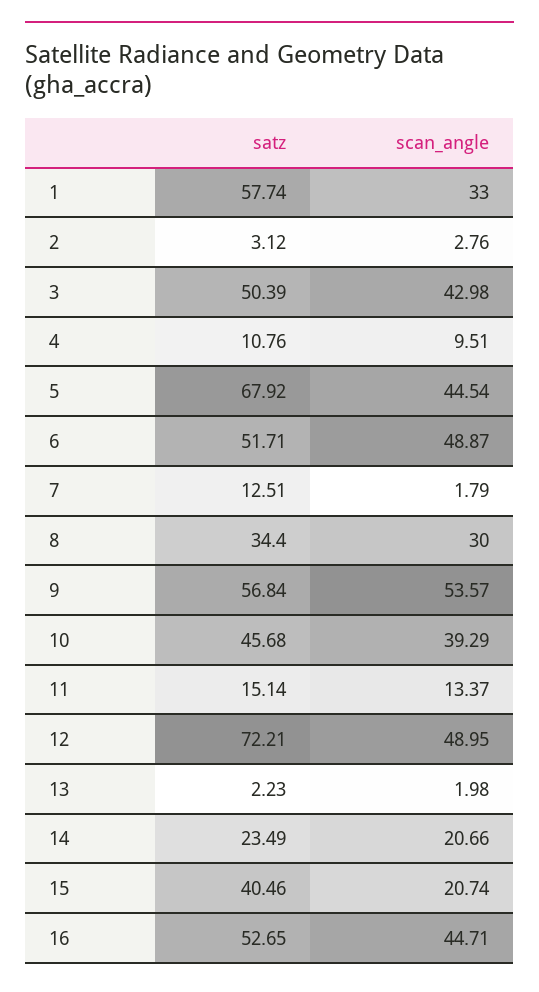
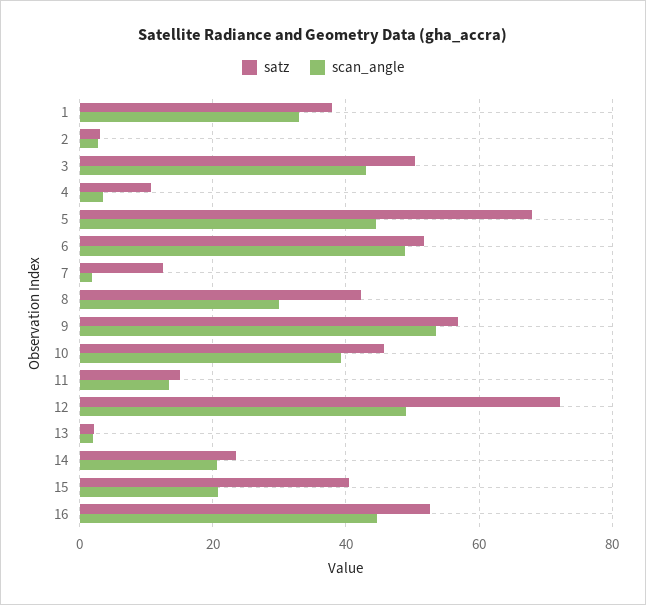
satz, 1: 57.74 -> 38
scan_angle, 4: 9.51 -> 4
satz, 8: 34.4 -> 42

